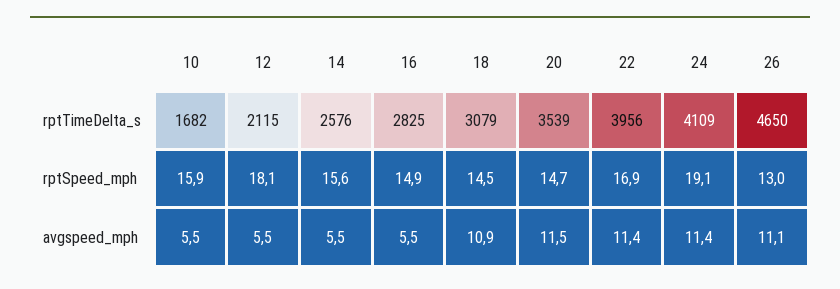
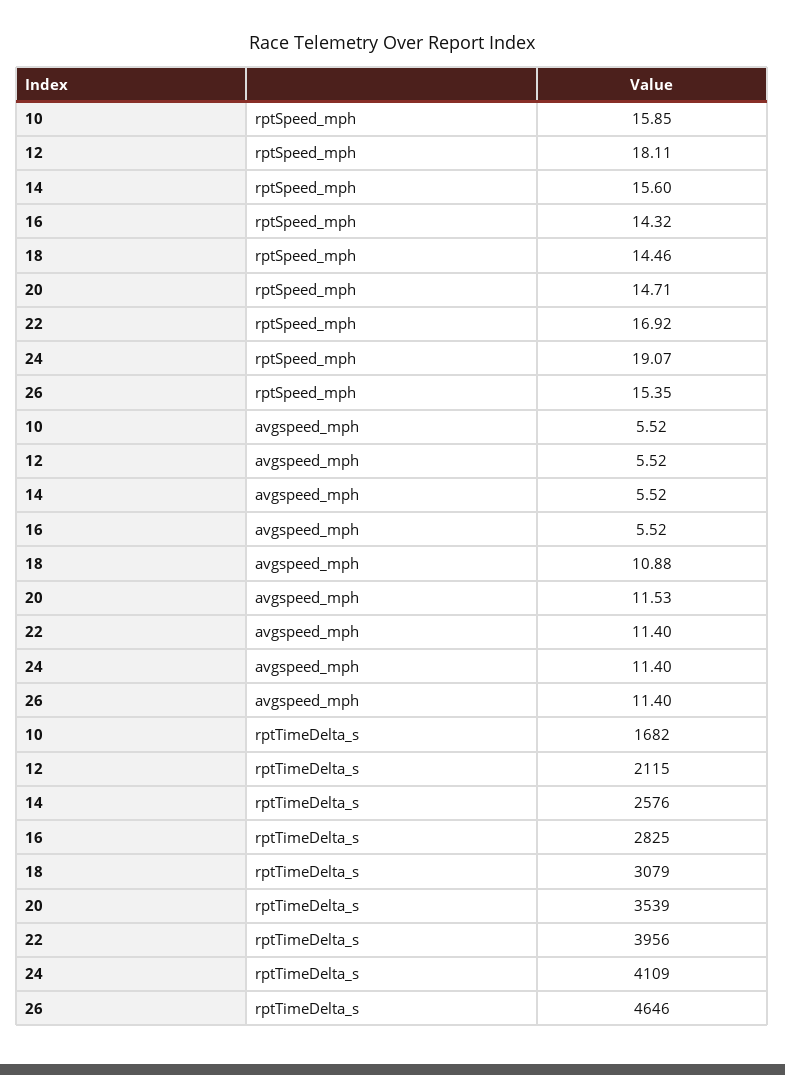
26, rptTimeDelta_s: 4650 -> 4646
16, rptSpeed_mph: 14.9 -> 14.32
26, rptSpeed_mph: 13 -> 15.35
26, avgspeed_mph: 11.1 -> 11.4

